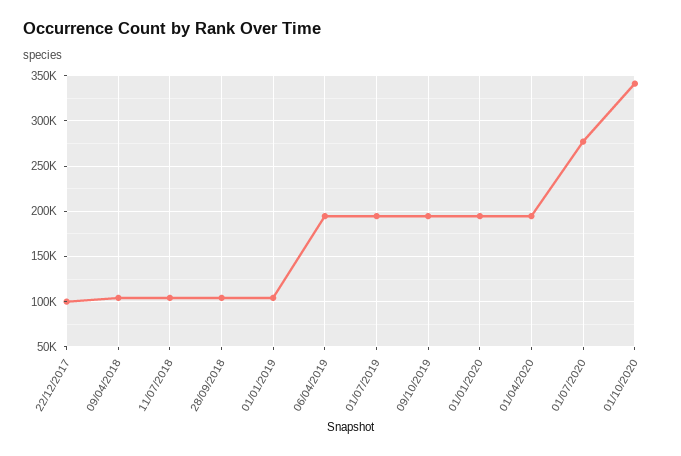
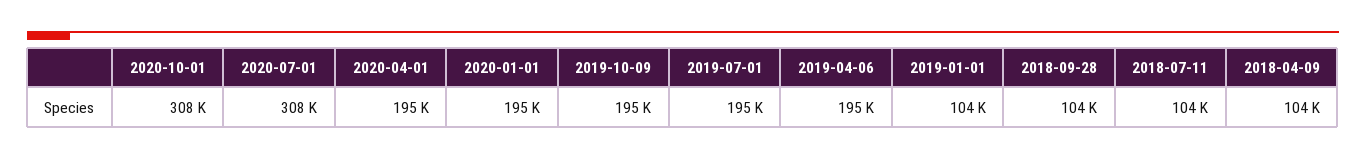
22/12/2017: 100000 -> none
01/07/2020: 280000 -> 308000
01/10/2020: 340000 -> 308000

